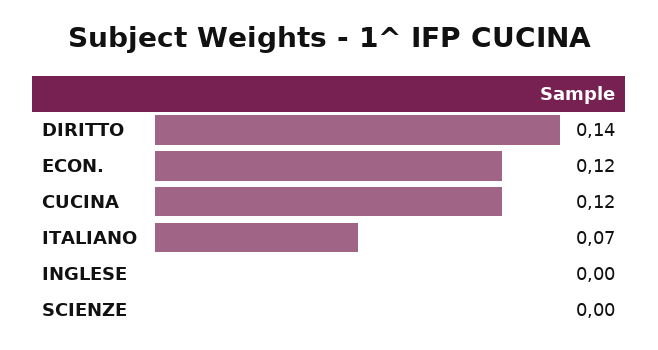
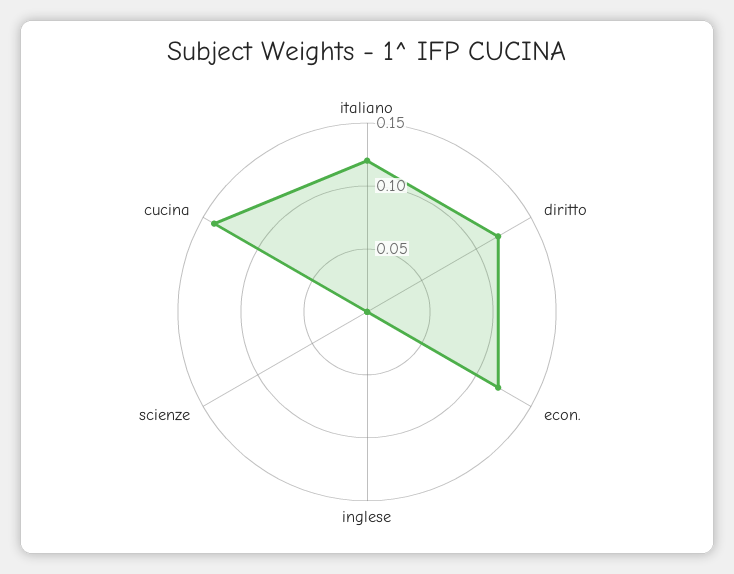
DIRITTO: 0.14 -> 0.12
CUCINA: 0.12 -> 0.14
ITALIANO: 0.07 -> 0.12

